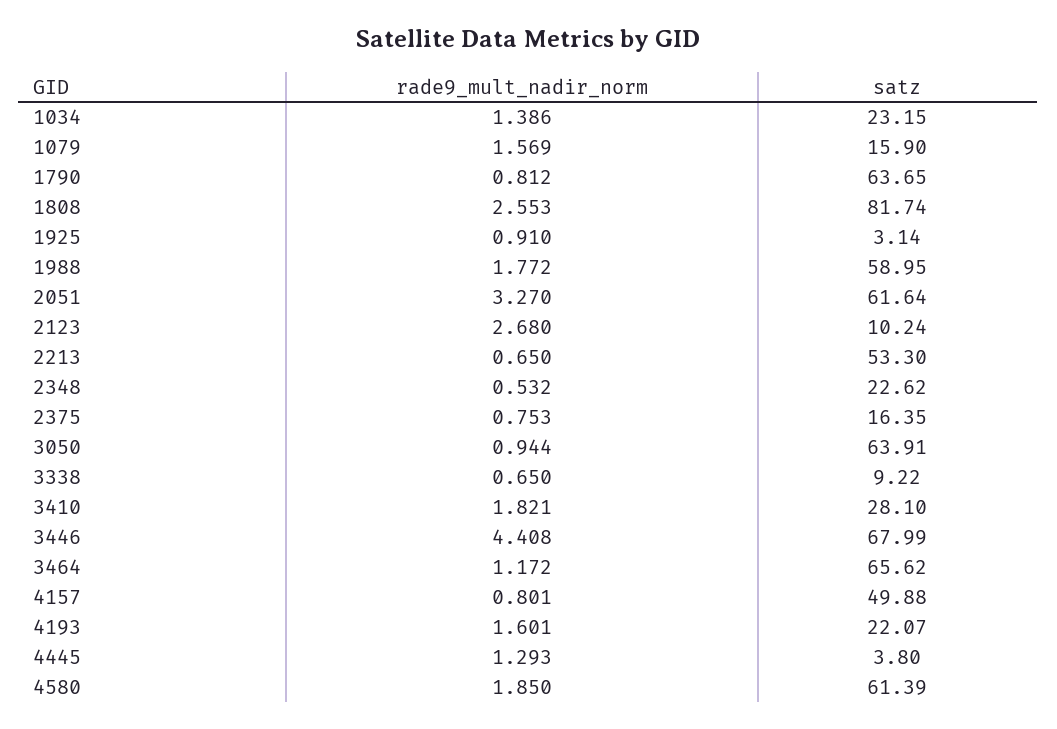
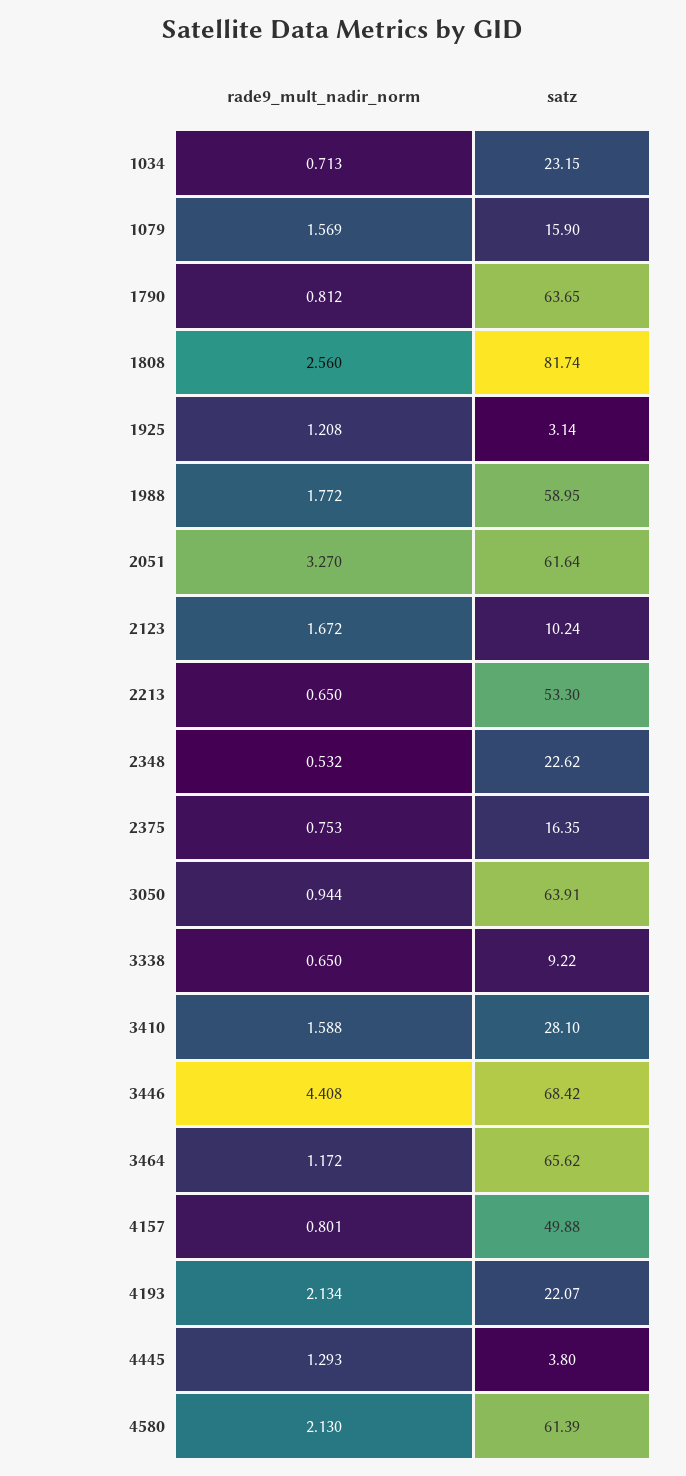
rade9_mult_nadir_norm, 1034: 1.386 -> 0.713
rade9_mult_nadir_norm, 1808: 2.553 -> 2.56
rade9_mult_nadir_norm, 1925: 0.91 -> 1.208
rade9_mult_nadir_norm, 2123: 2.68 -> 1.672
rade9_mult_nadir_norm, 3410: 1.821 -> 1.588
satz, 3446: 67.99 -> 68.42
rade9_mult_nadir_norm, 4193: 1.601 -> 2.134
rade9_mult_nadir_norm, 4580: 1.85 -> 2.13

